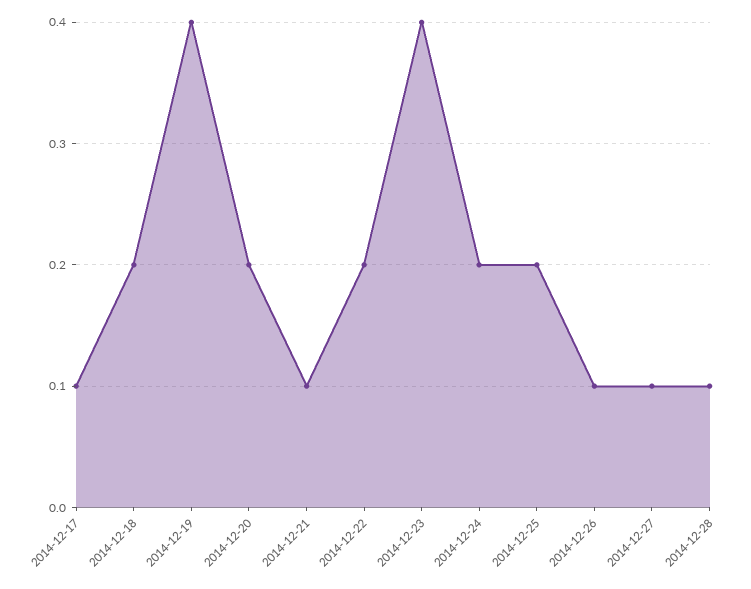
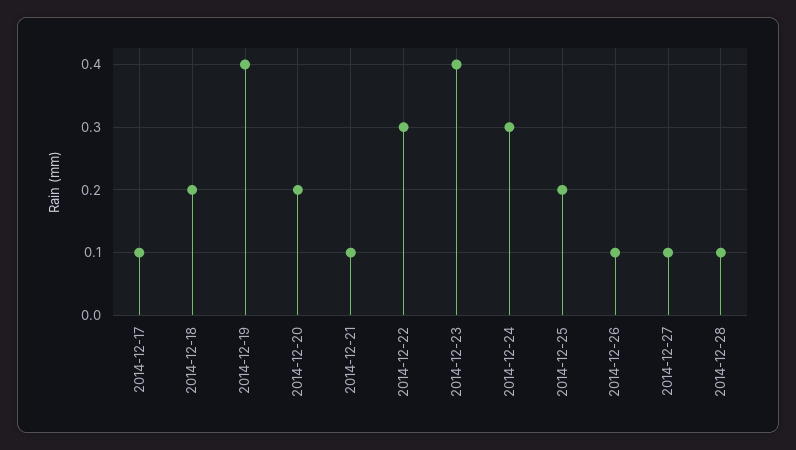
2014-12-22: 0.2 -> 0.3
2014-12-24: 0.2 -> 0.3

